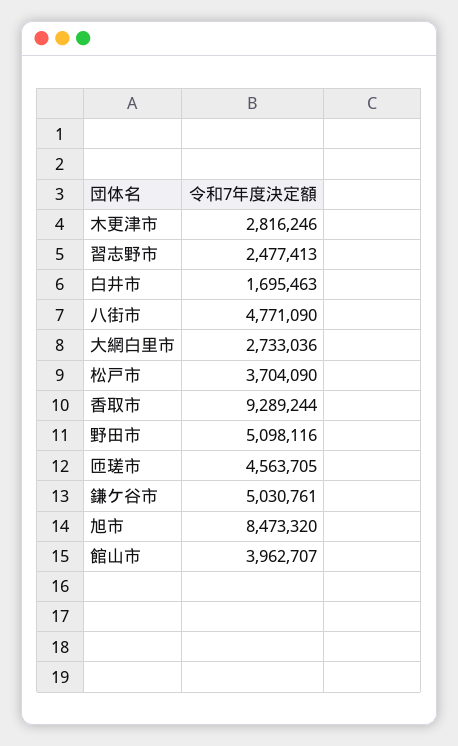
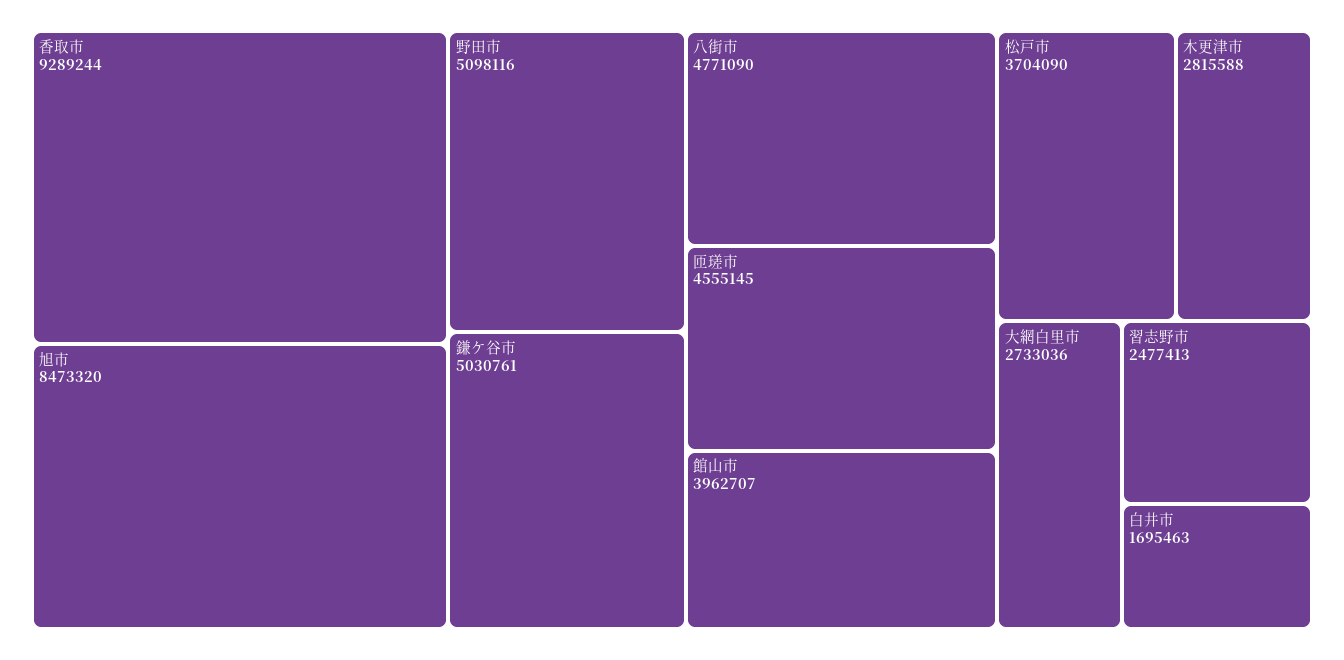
木更津市: 2816246 -> 2815588
匝瑳市: 4563705 -> 4555145

